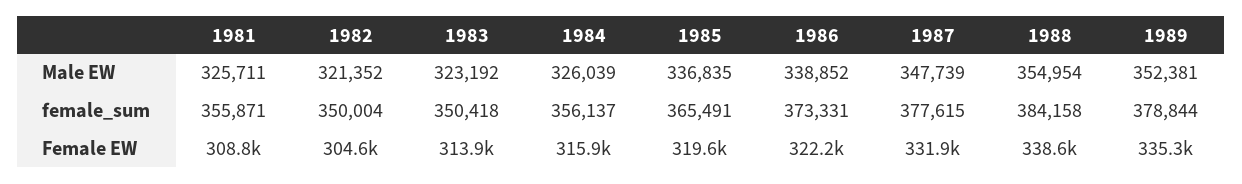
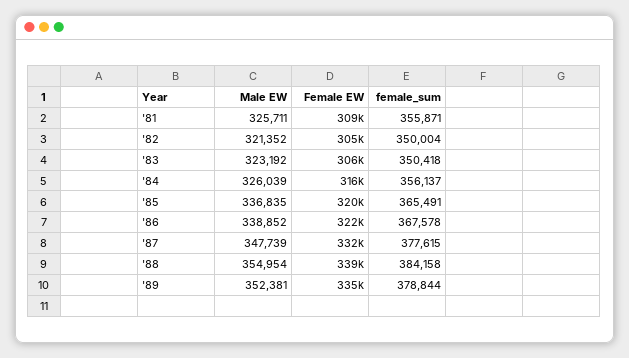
1986, female_sum: 373331 -> 367578
1983, Female EW: 313900 -> 306000

